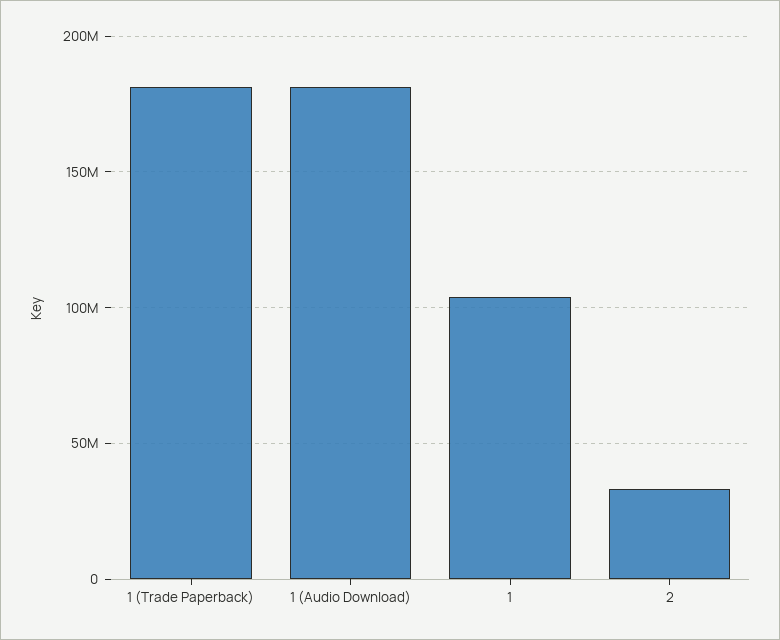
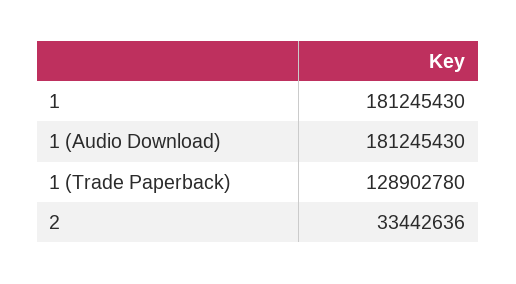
1 (Trade Paperback): 180000000 -> 128902780
1: 105000000 -> 181245430

